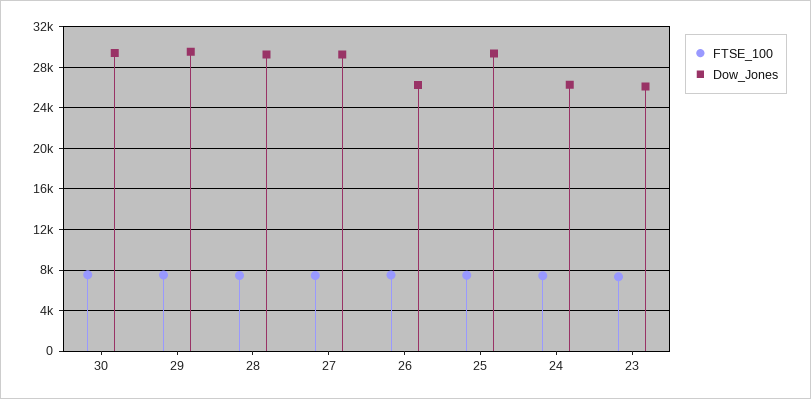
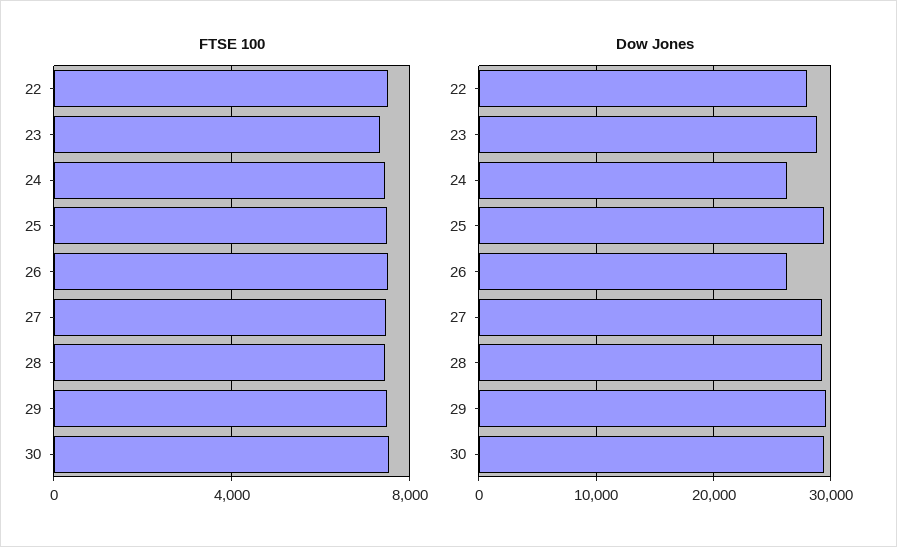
Dow_Jones, 23: 26000 -> 29000
FTSE_100, 22: none -> 7500
Dow_Jones, 22: none -> 28000

